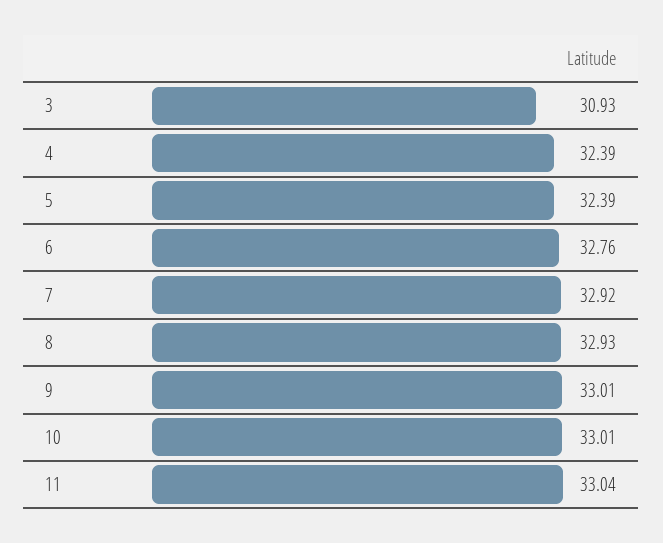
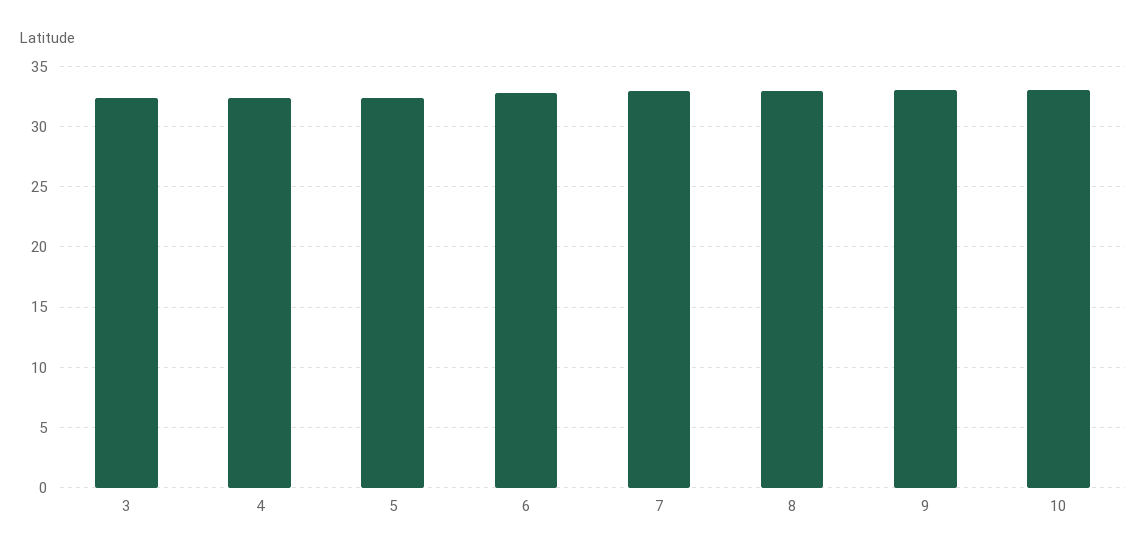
3: 30.93 -> 32.5
11: 33.04 -> none

